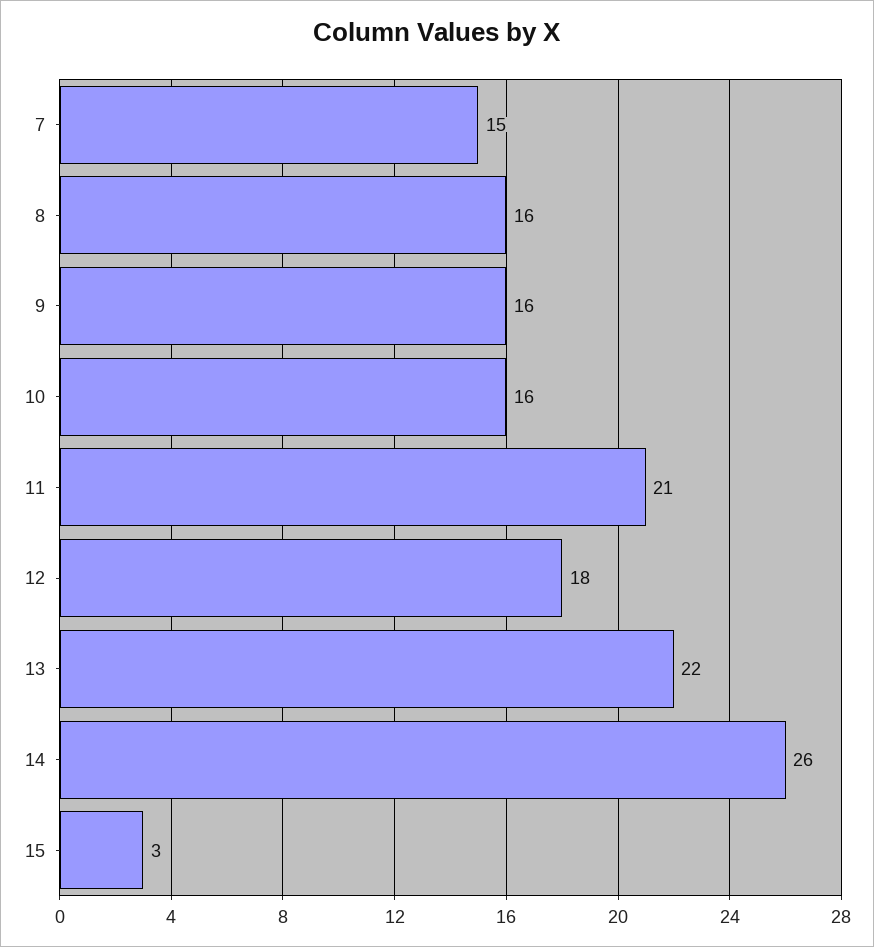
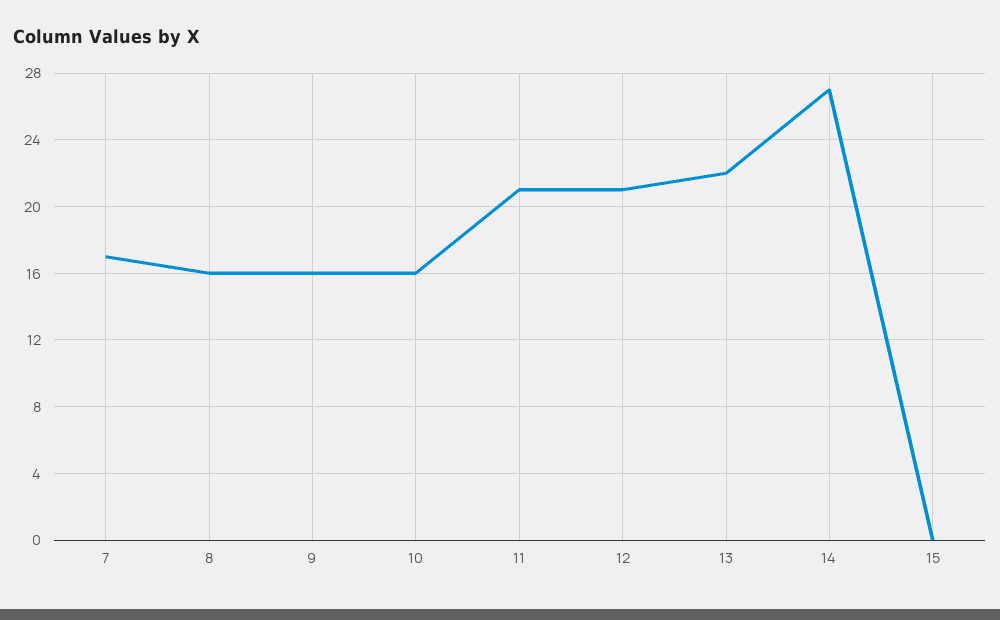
7: 15 -> 17
12: 18 -> 21
14: 26 -> 27
15: 3 -> 0

